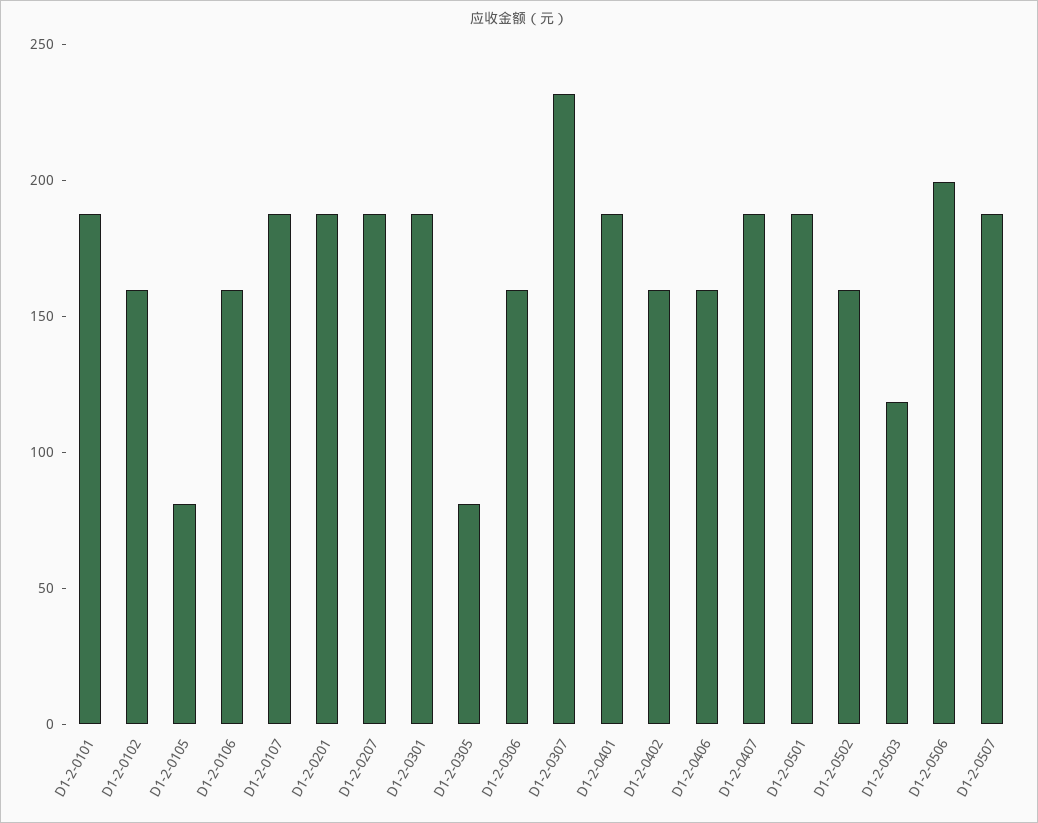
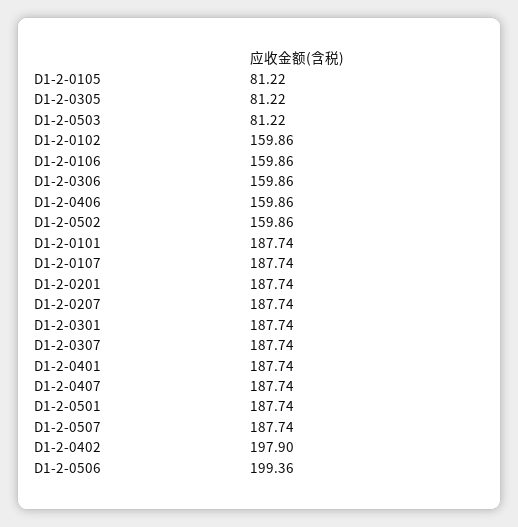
D1-2-0307: 230 -> 187.74
D1-2-0402: 160 -> 197.9
D1-2-0503: 120 -> 81.22

